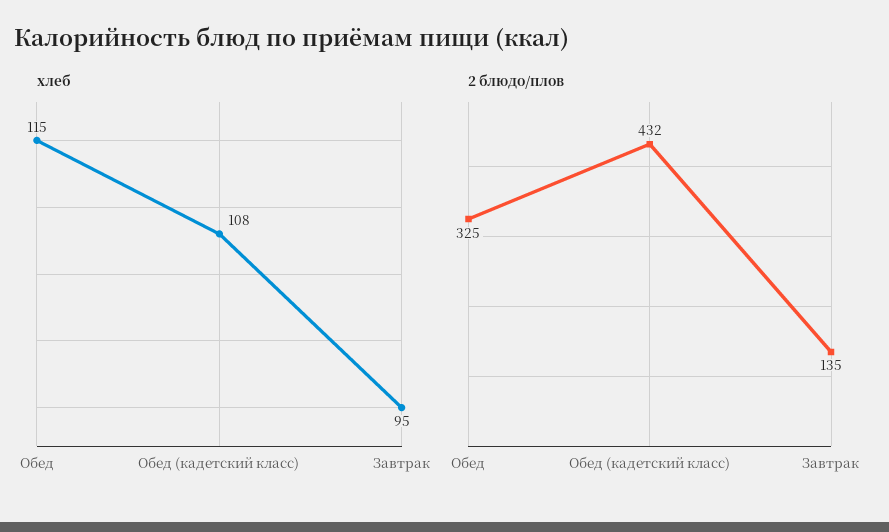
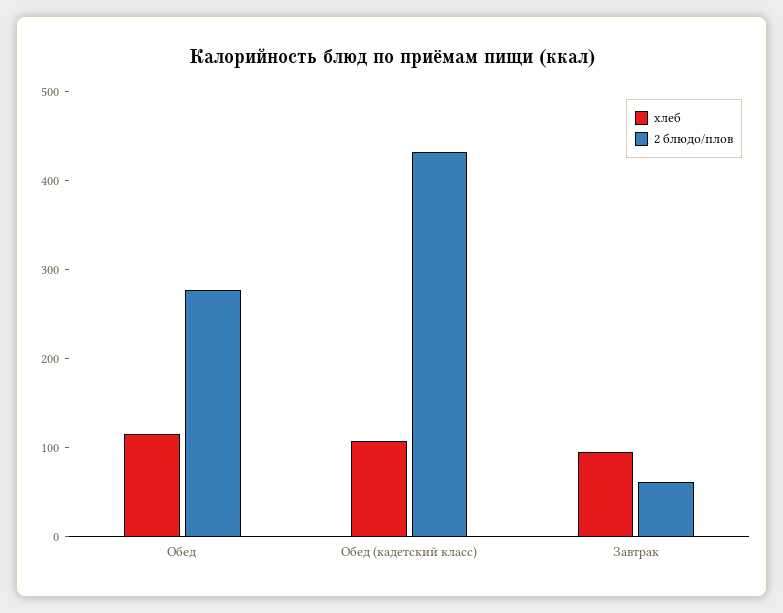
2 блюдо/плов, Обед: 325 -> 280
2 блюдо/плов, Завтрак: 135 -> 60

